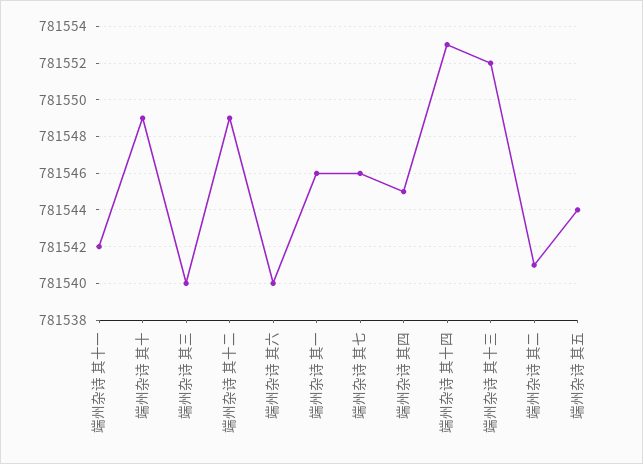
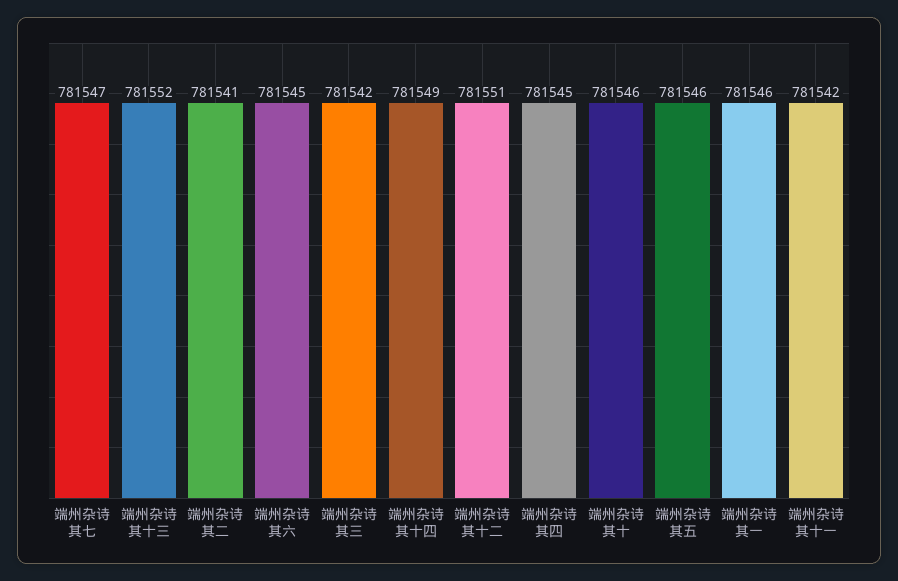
端州杂诗 其十: 781549 -> 781546
端州杂诗 其三: 781540 -> 781542
端州杂诗 其十二: 781549 -> 781551
端州杂诗 其六: 781540 -> 781545
端州杂诗 其七: 781546 -> 781547
端州杂诗 其十四: 781553 -> 781549
端州杂诗 其五: 781544 -> 781546

